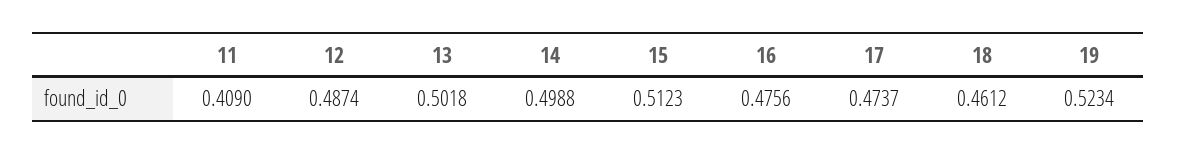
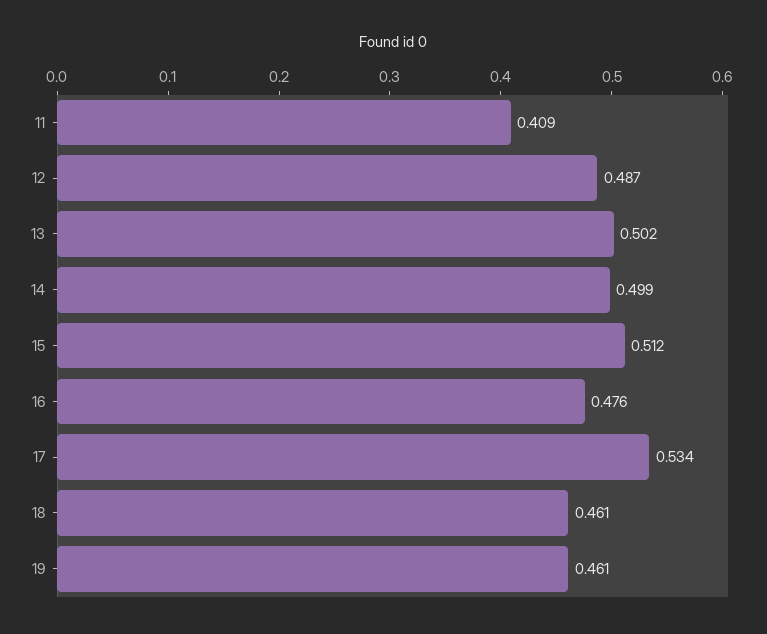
17: 0.4737 -> 0.534
19: 0.5234 -> 0.461

